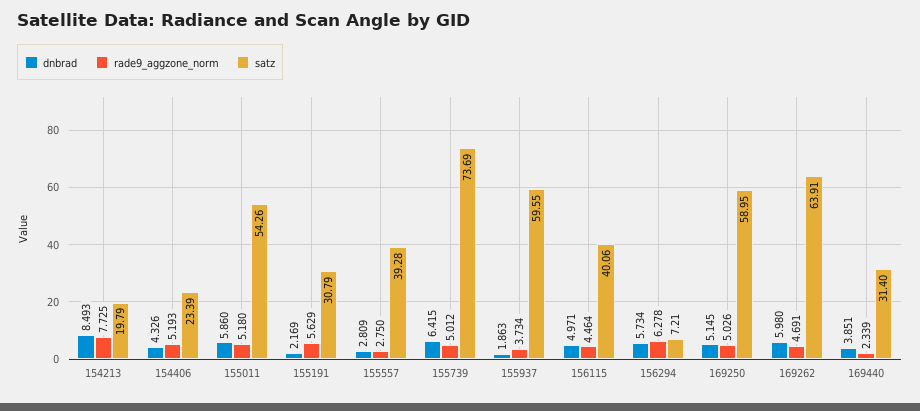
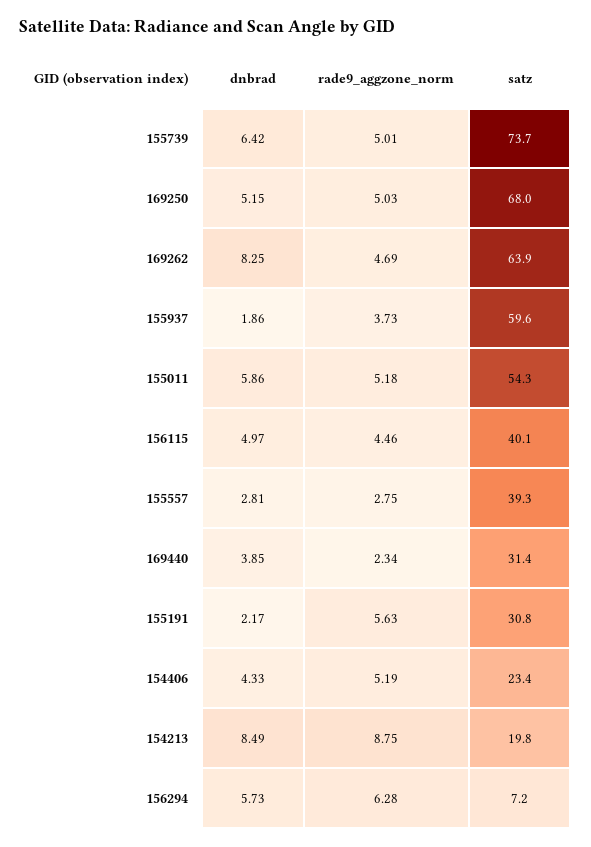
rade9_aggzone_norm, 154213: 7.725 -> 8.75
satz, 169250: 58.95 -> 68
dnbrad, 169262: 5.98 -> 8.25

